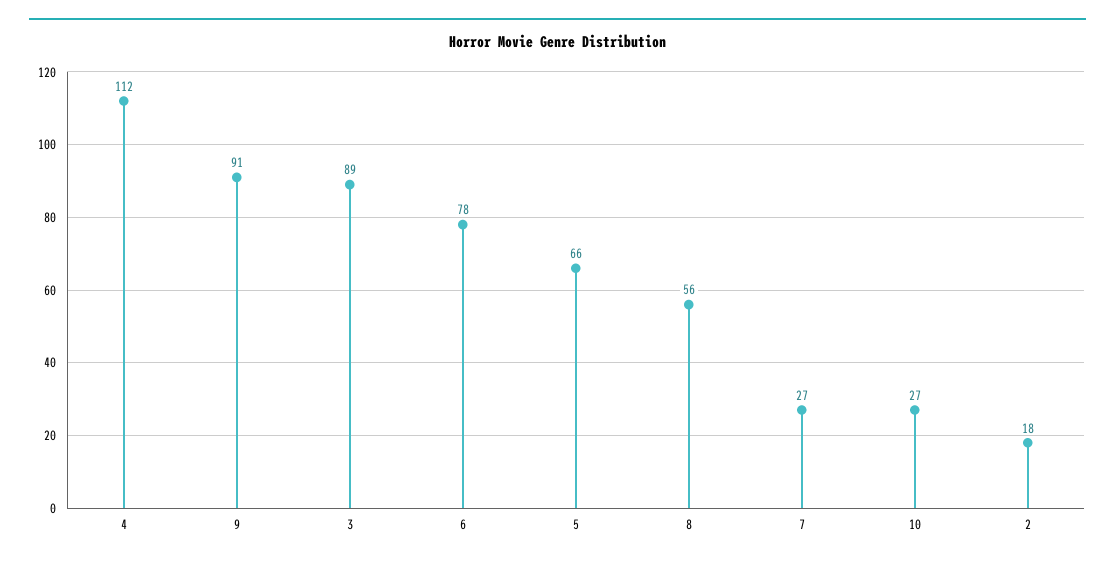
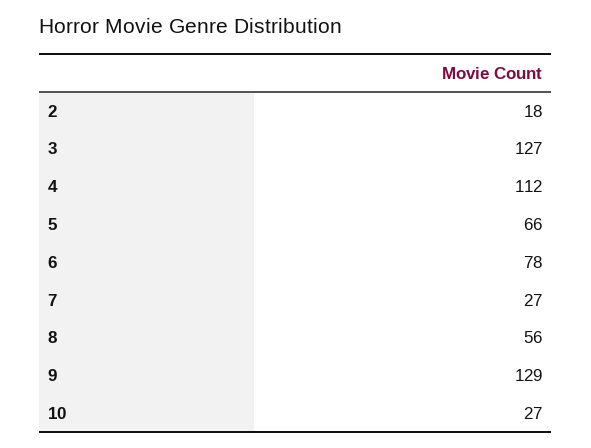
9: 91 -> 129
3: 89 -> 127

